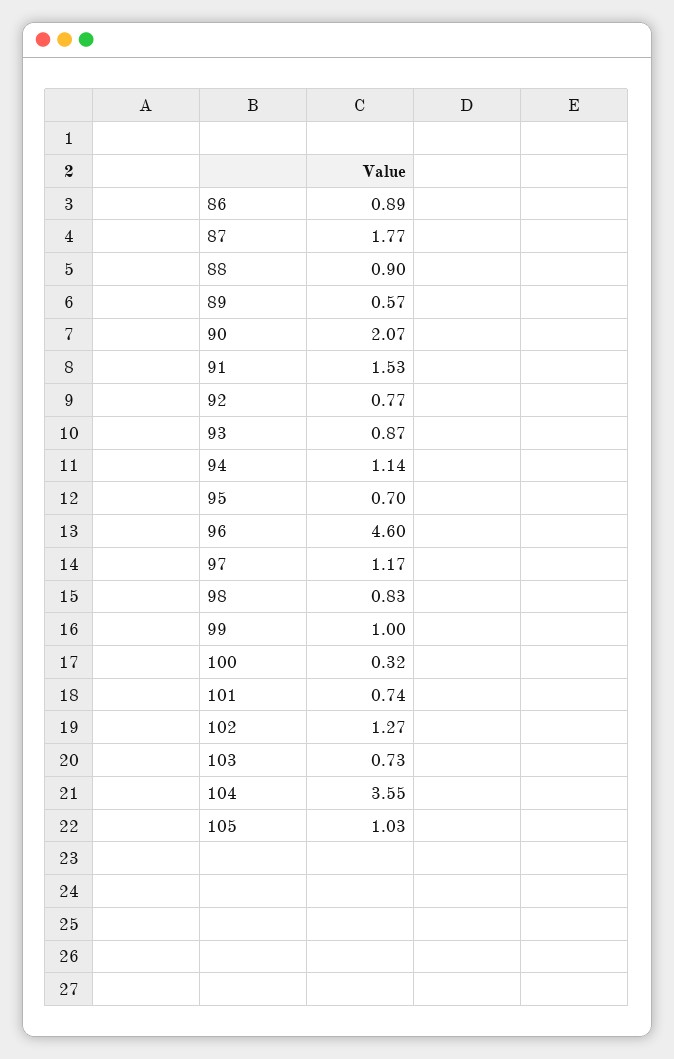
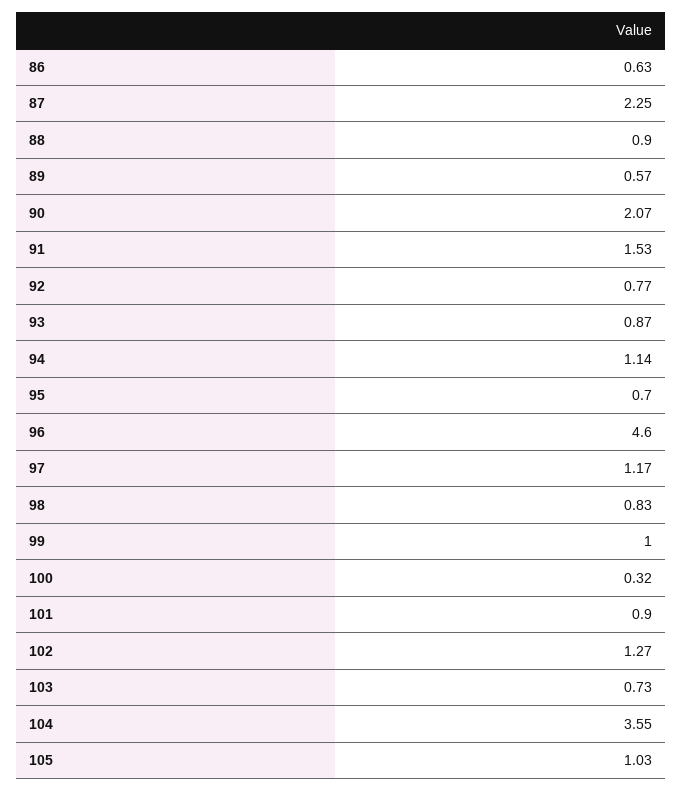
86: 0.89 -> 0.63
87: 1.77 -> 2.25
101: 0.74 -> 0.9

